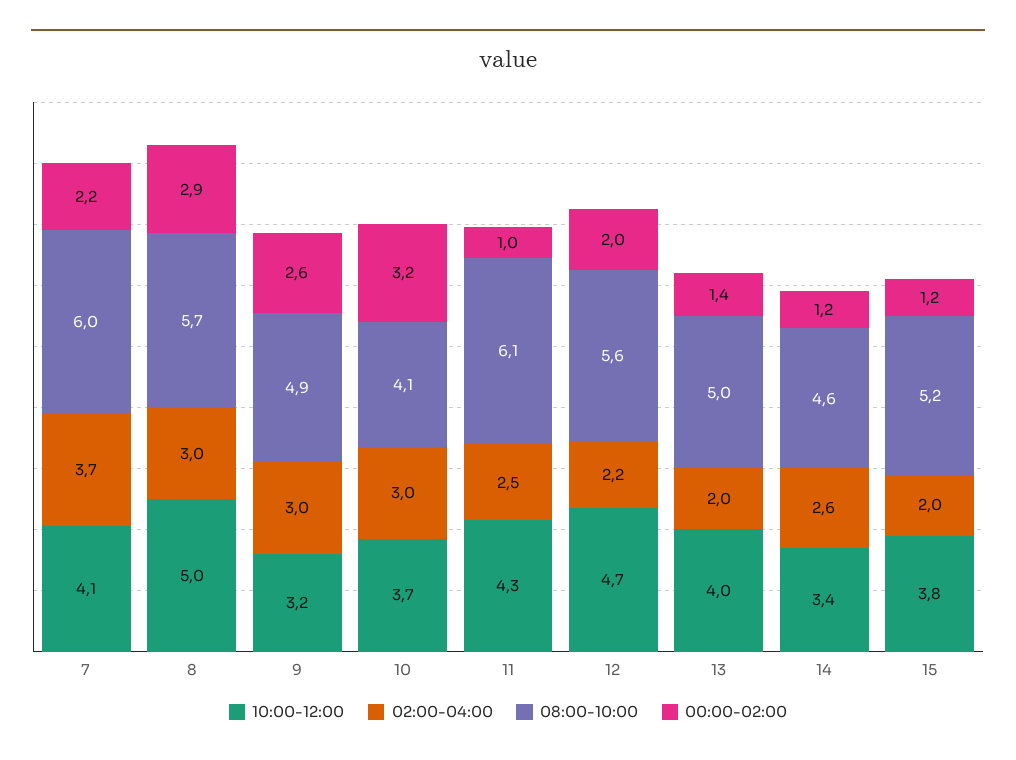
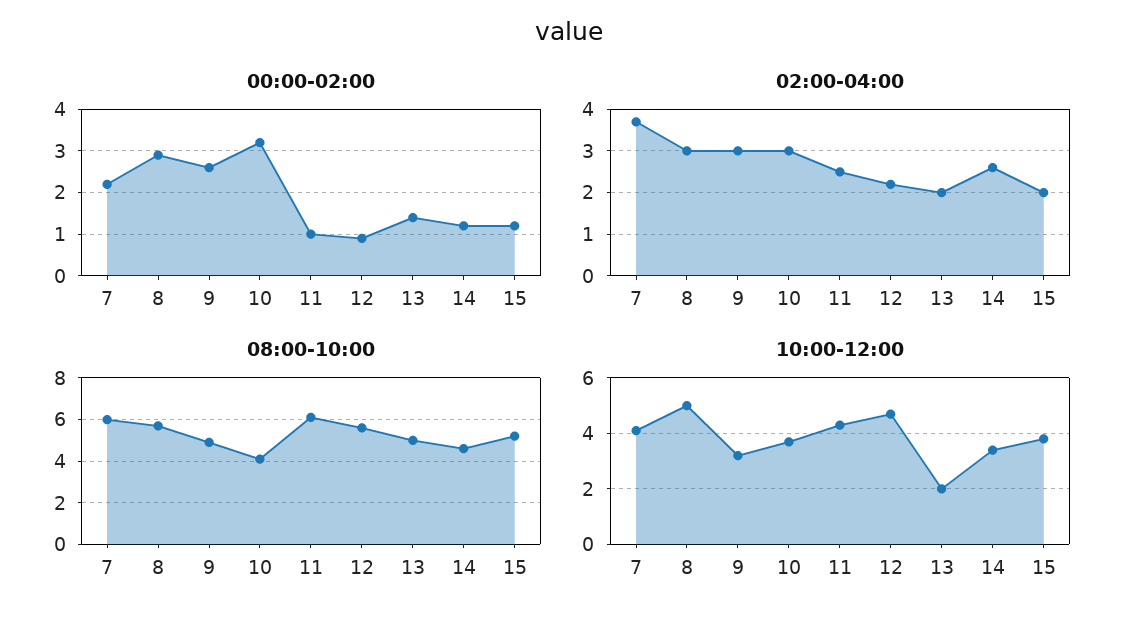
00:00-02:00, 12: 2 -> 1
10:00-12:00, 13: 4 -> 2

